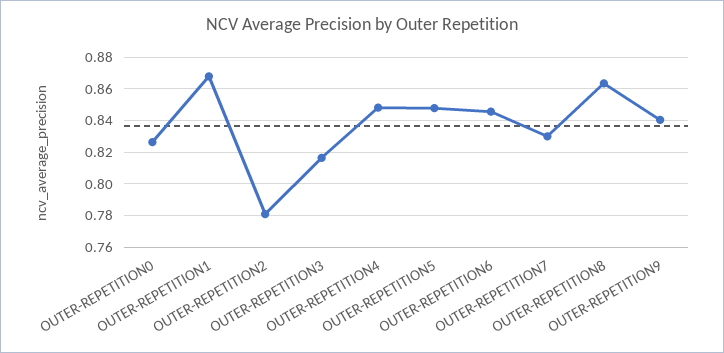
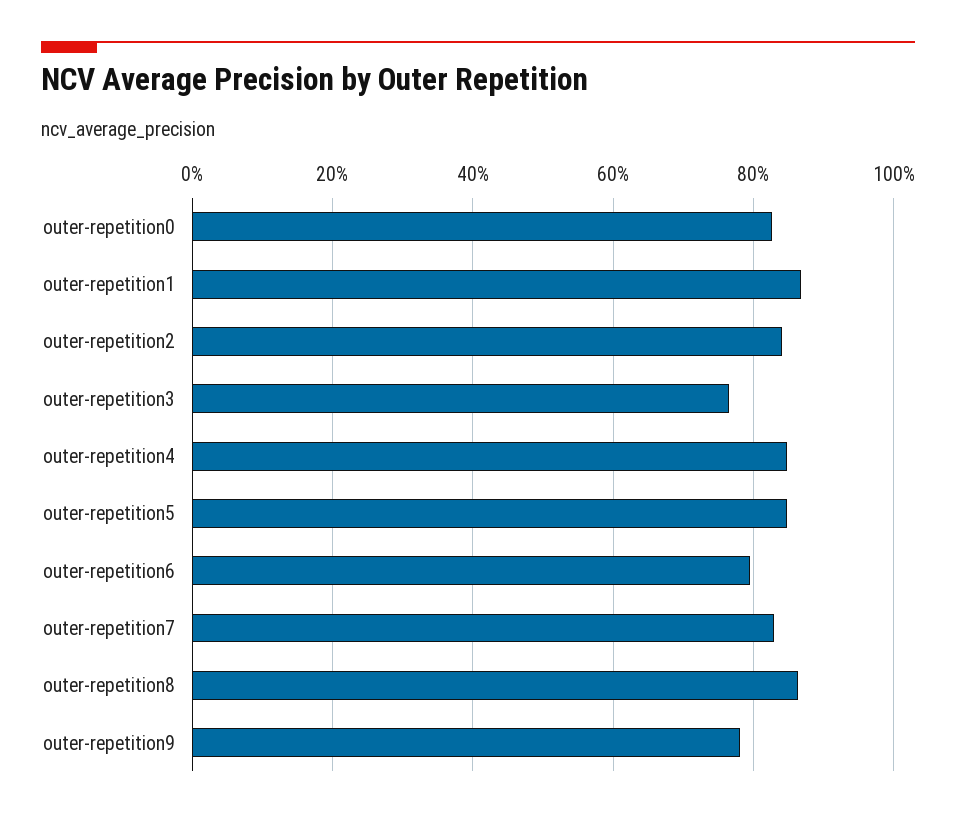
OUTER-REPETITION2: 0.78 -> 0.84
OUTER-REPETITION3: 0.815 -> 0.76
OUTER-REPETITION6: 0.845 -> 0.8
OUTER-REPETITION9: 0.84 -> 0.78

